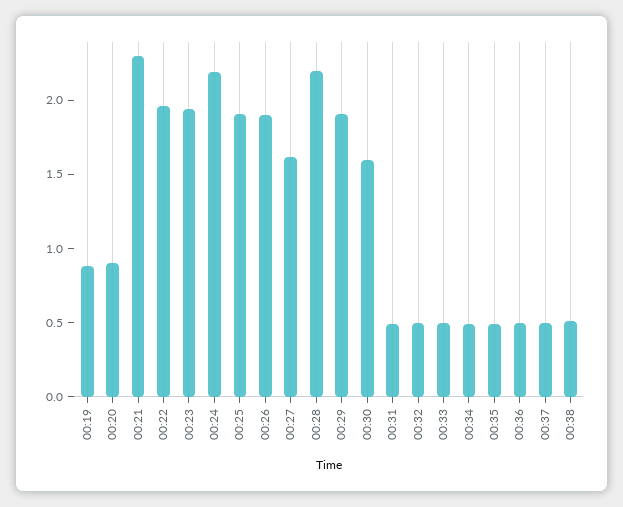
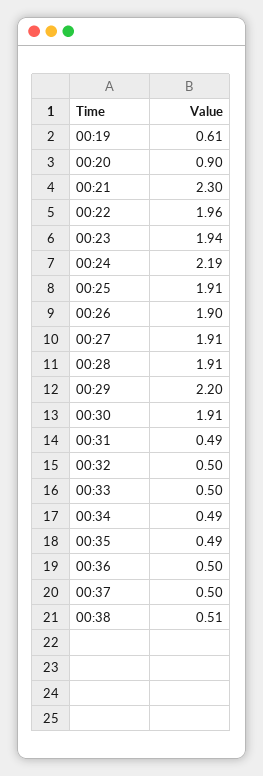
00:19: 0.9 -> 0.61
00:27: 1.6 -> 1.91
00:28: 2.2 -> 1.91
00:29: 1.9 -> 2.2
00:30: 1.6 -> 1.91

